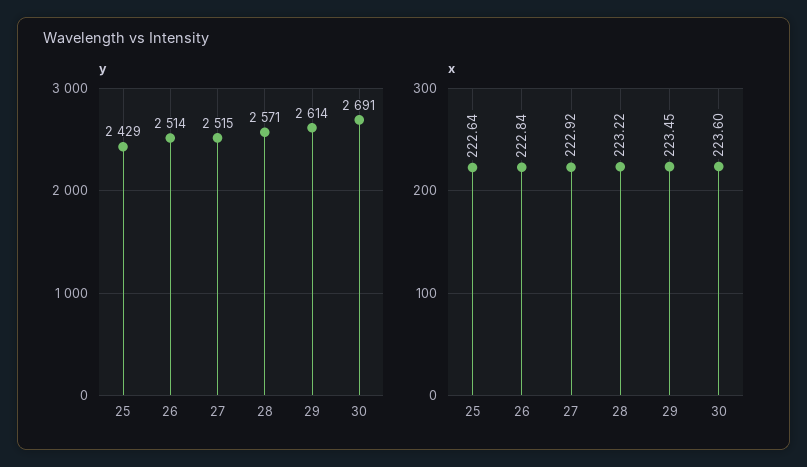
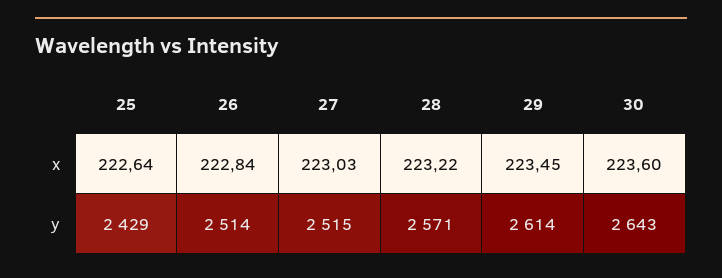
y, 30: 2691 -> 2643
x, 27: 222.92 -> 223.03

